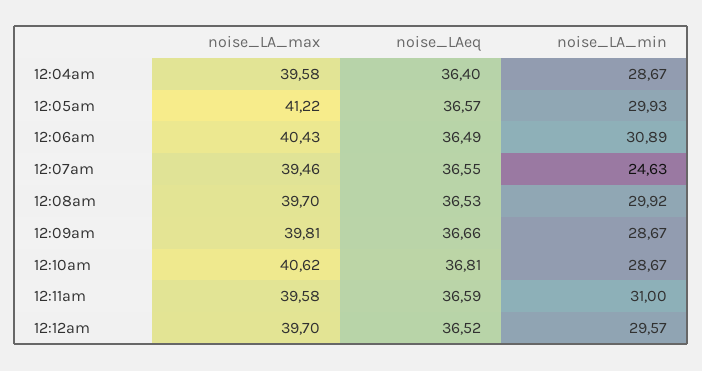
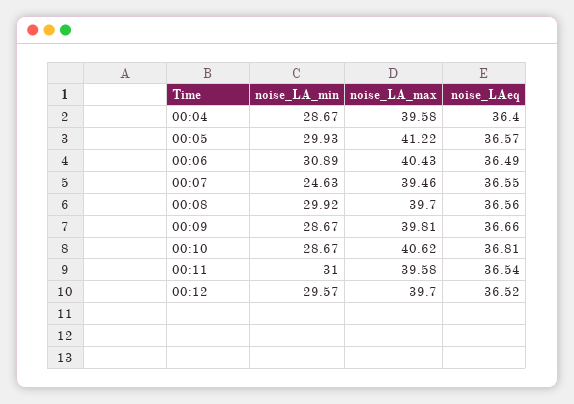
noise_LAeq, 12:08am: 36.53 -> 36.56
noise_LAeq, 12:11am: 36.59 -> 36.54

